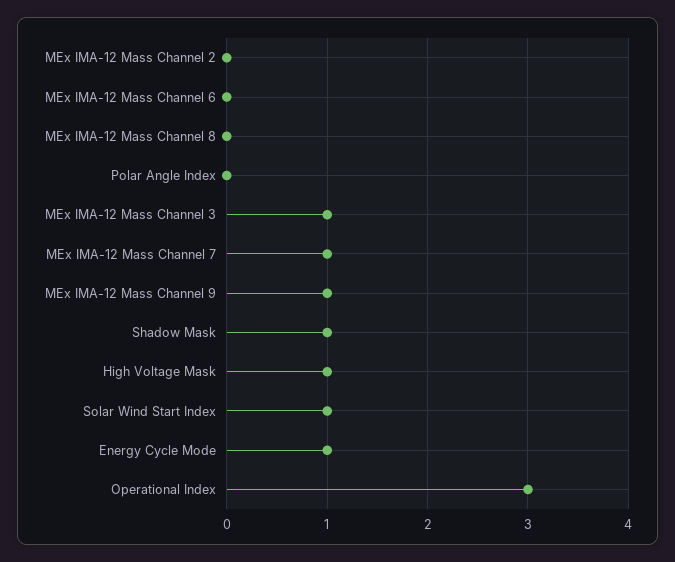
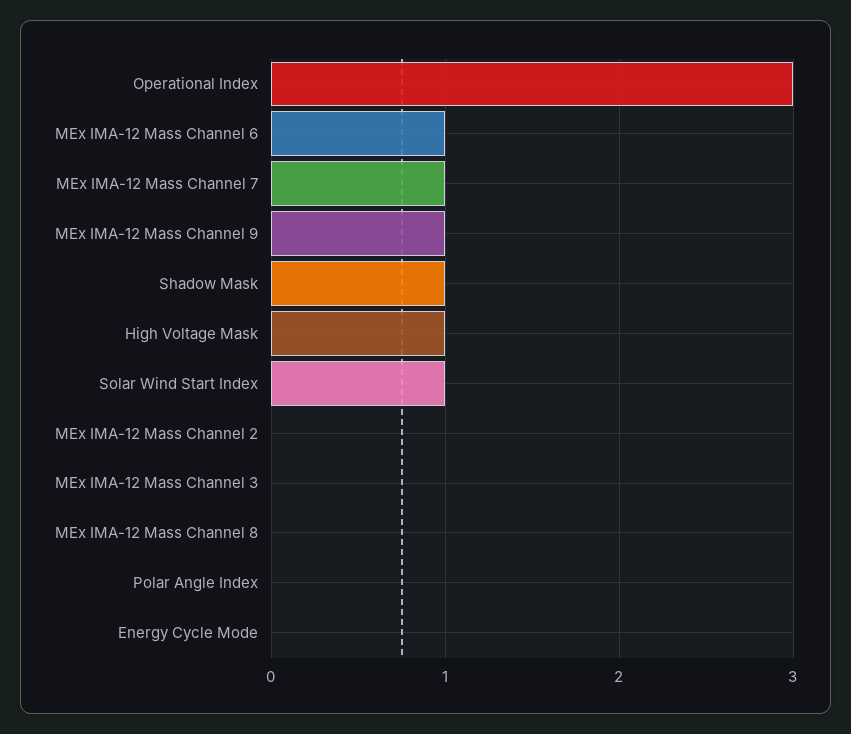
MEx IMA-12 Mass Channel 6: 0 -> 1
MEx IMA-12 Mass Channel 3: 1 -> 0
Energy Cycle Mode: 1 -> 0

